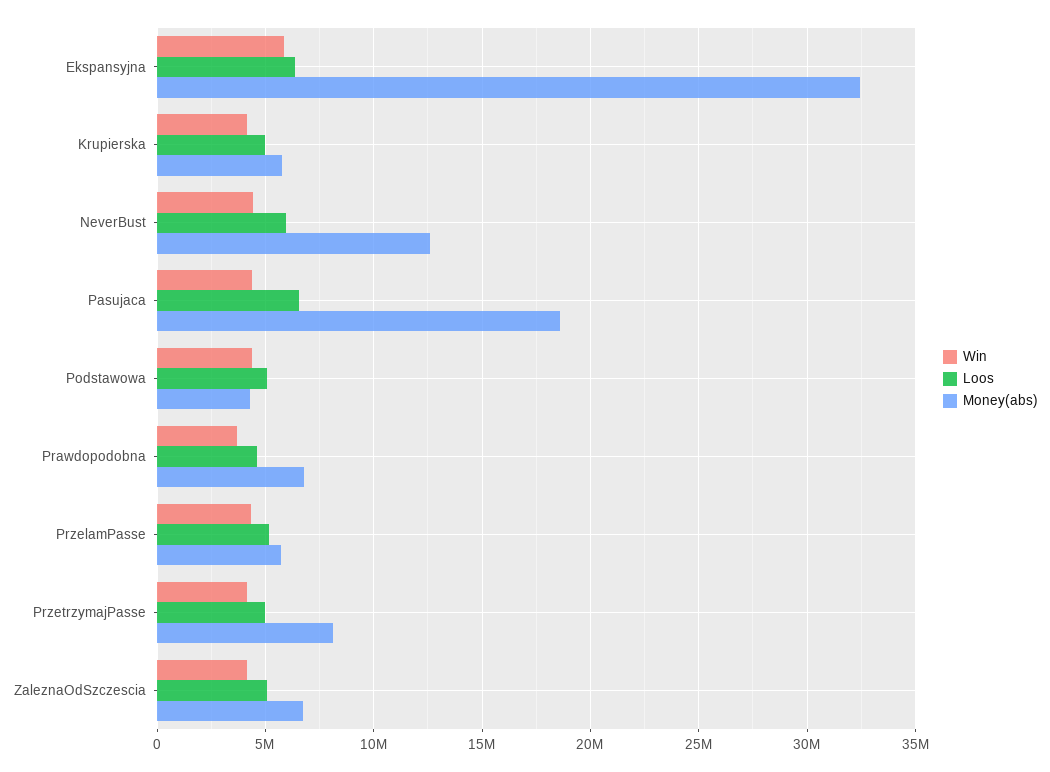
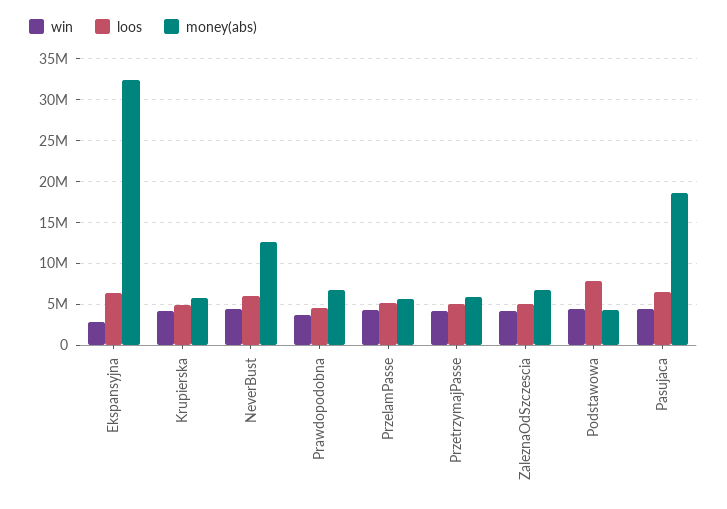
Win, Ekspansyjna: 6000000 -> 3000000
Loos, Podstawowa: 5000000 -> 8000000
Money(abs), PrzetrzymajPasse: 8000000 -> 6000000

